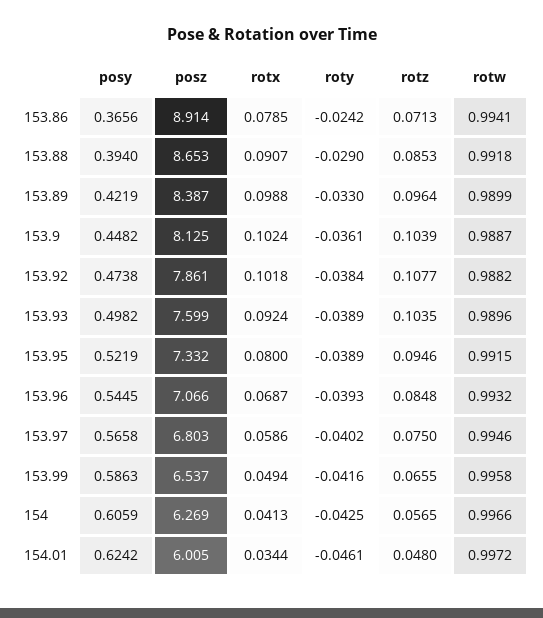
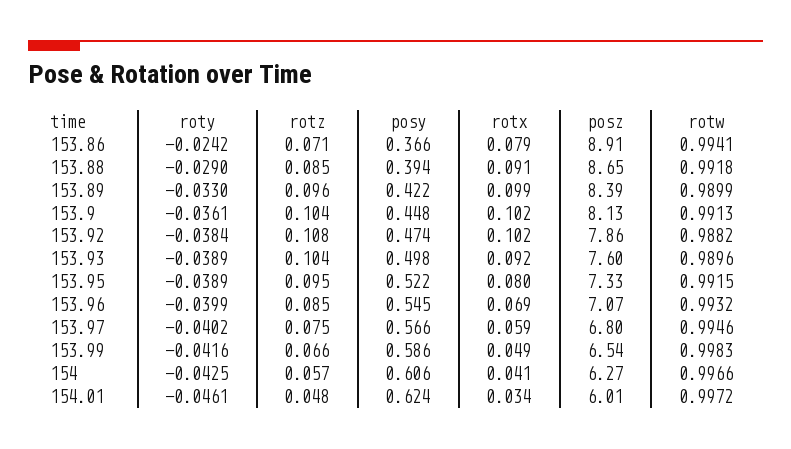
rotw, 153.9: 0.9887 -> 0.9913
roty, 153.96: -0.0393 -> -0.0399
rotw, 153.99: 0.9958 -> 0.9983

